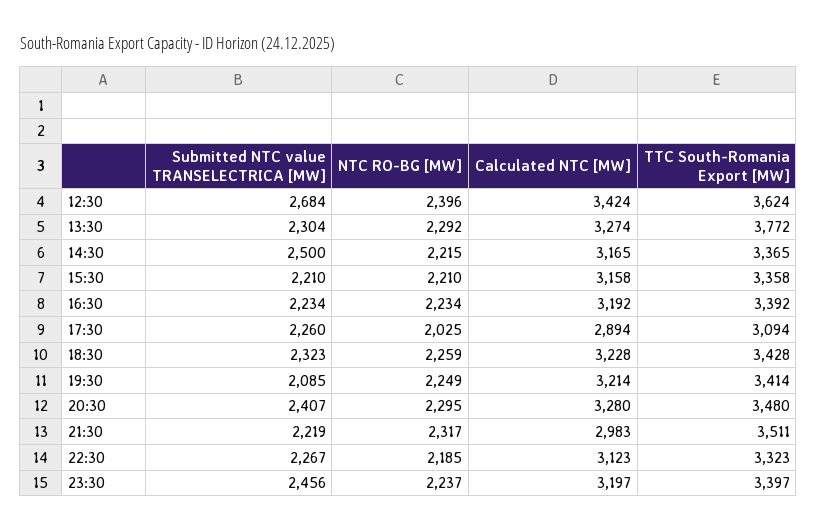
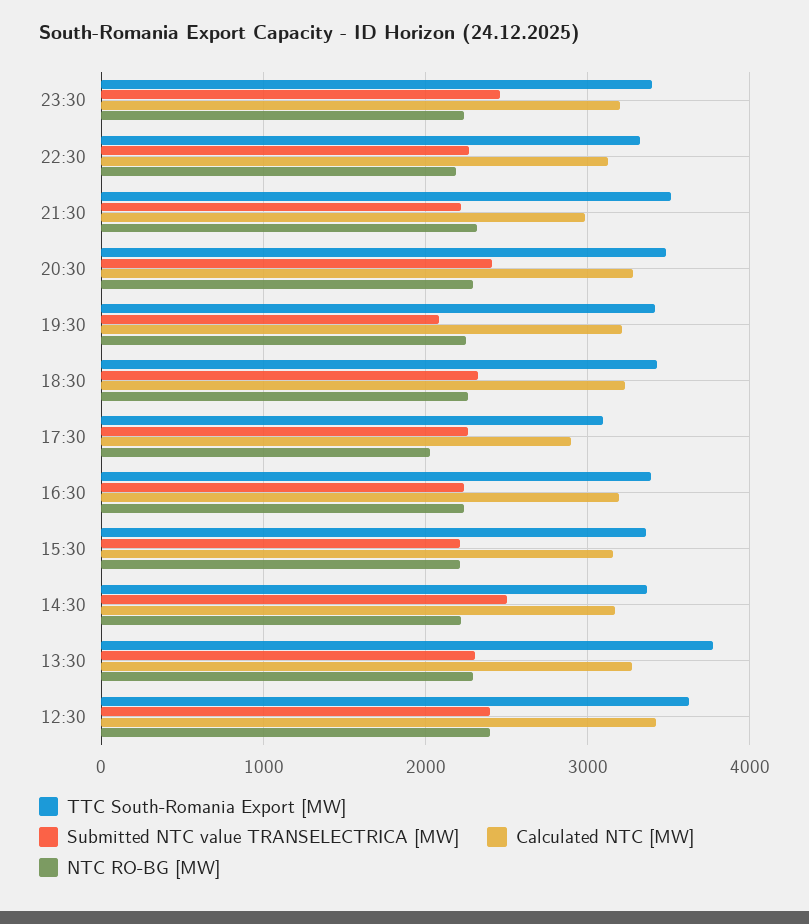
Submitted NTC value TRANSELECTRICA [MW], 12:30: 2684 -> 2400

